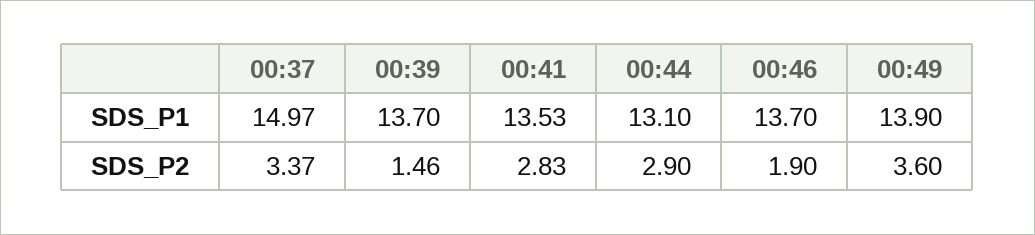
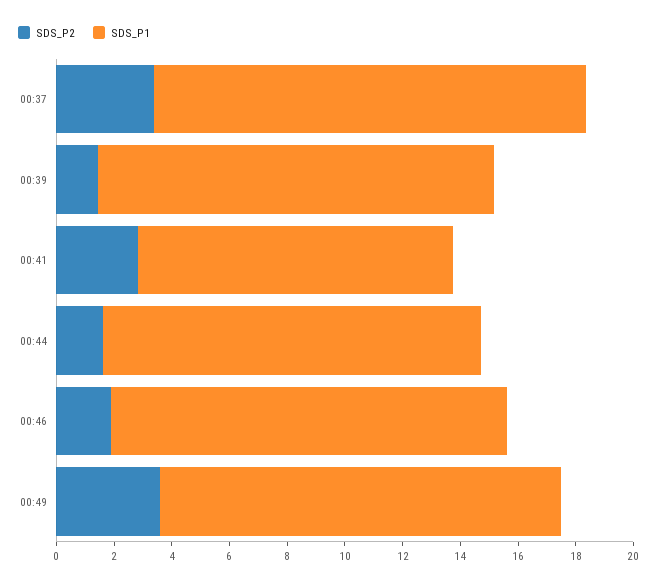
SDS_P1, 00:41: 13.53 -> 11
SDS_P2, 00:44: 2.9 -> 1.5

